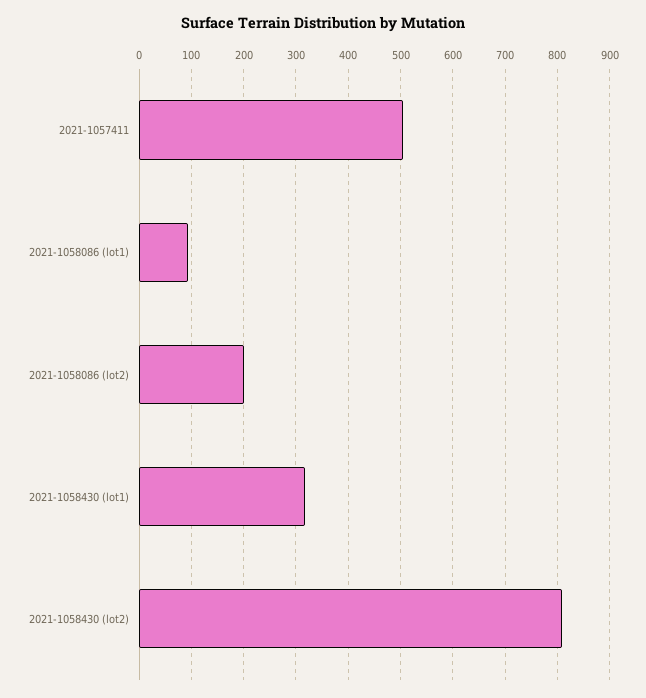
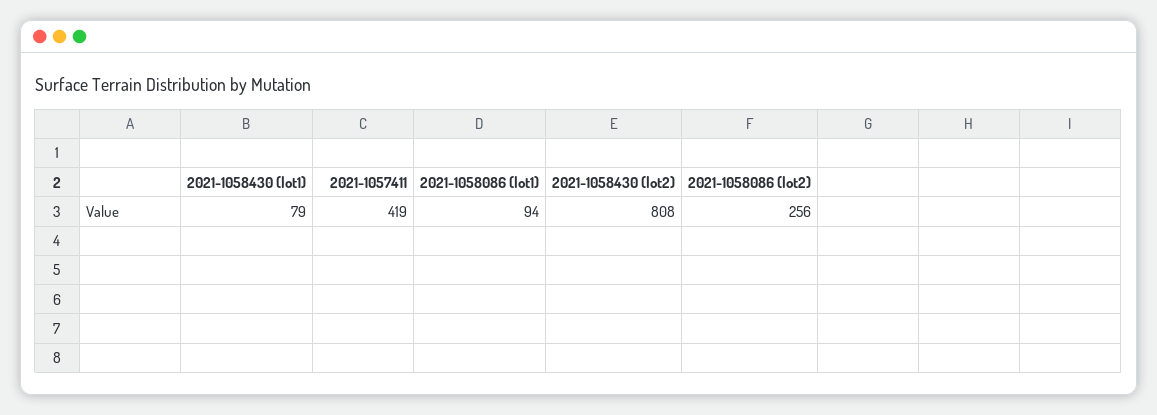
2021-1057411: 500 -> 419
2021-1058086 (lot2): 200 -> 256
2021-1058430 (lot1): 320 -> 79

